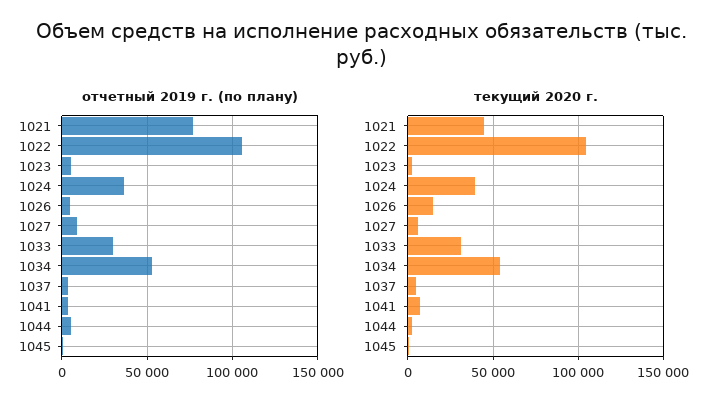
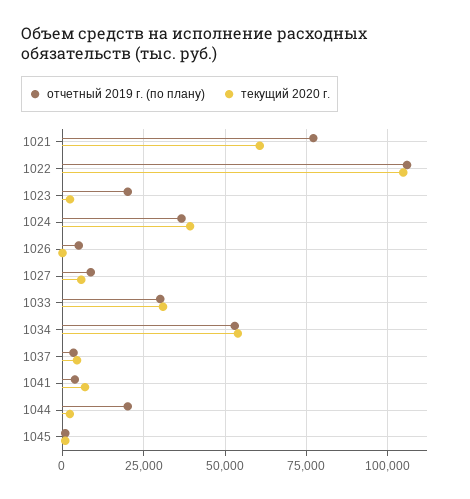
отчетный 2019 г. (по плану), 1023: 5000 -> 20000
отчетный 2019 г. (по плану), 1044: 5000 -> 20000
текущий 2020 г., 1021: 45000 -> 60000
текущий 2020 г., 1026: 15000 -> 0

